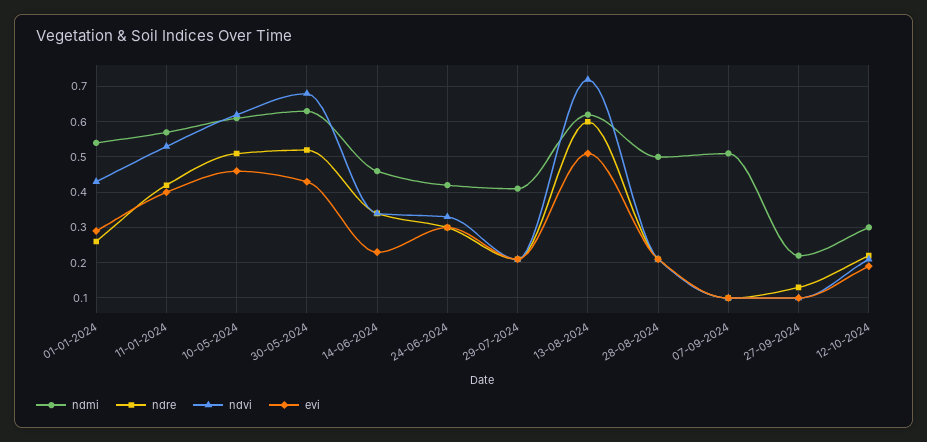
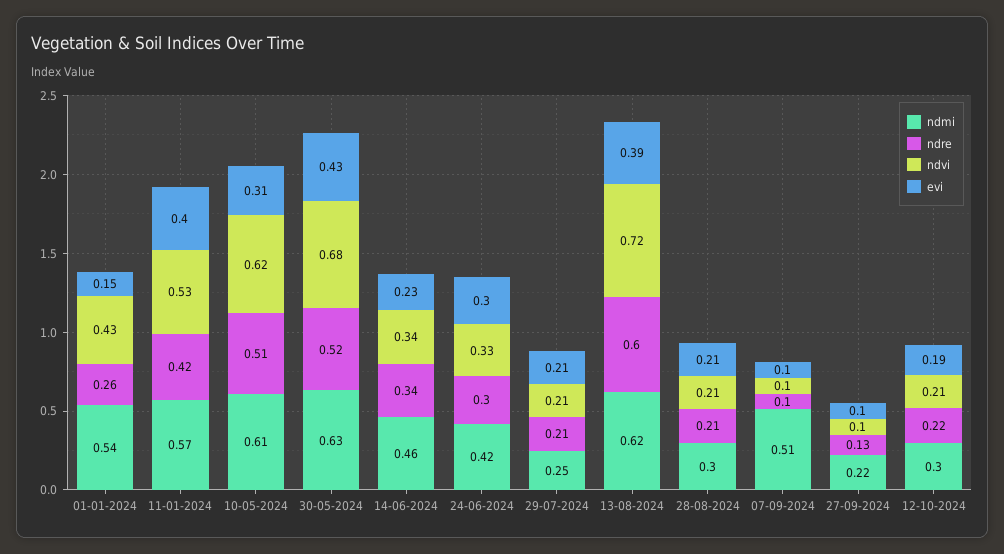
evi, 01-01-2024: 0.3 -> 0.15
evi, 10-05-2024: 0.45 -> 0.31
ndmi, 29-07-2024: 0.4 -> 0.25
evi, 13-08-2024: 0.5 -> 0.39
ndmi, 28-08-2024: 0.5 -> 0.3

